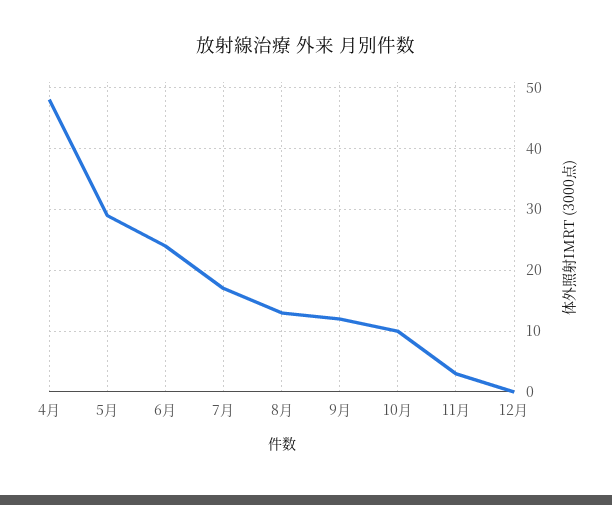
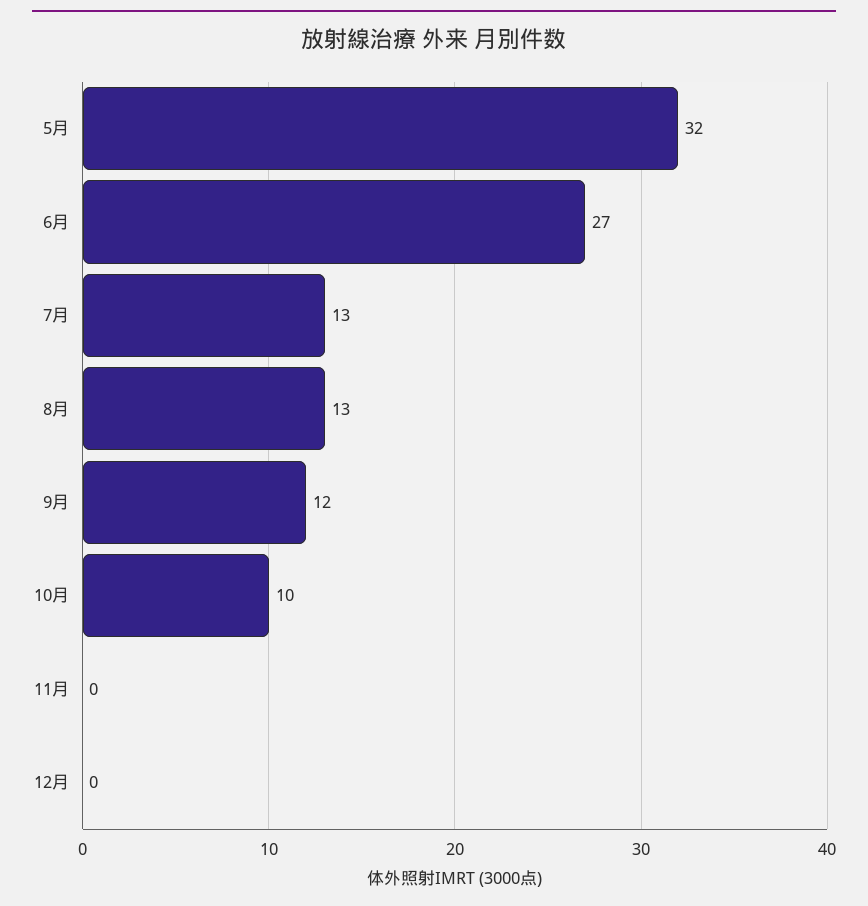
4月: 48 -> none
5月: 29 -> 32
6月: 24 -> 27
7月: 17 -> 13
11月: 3 -> 0

